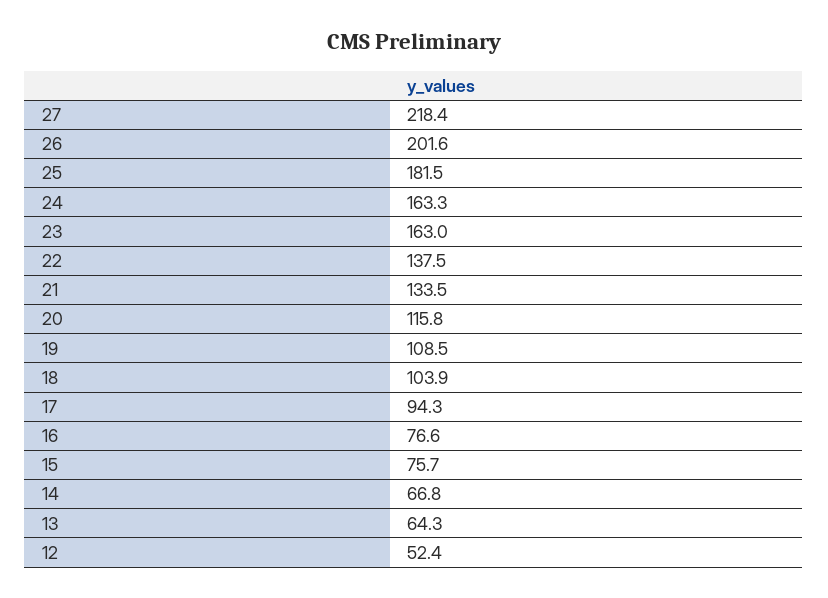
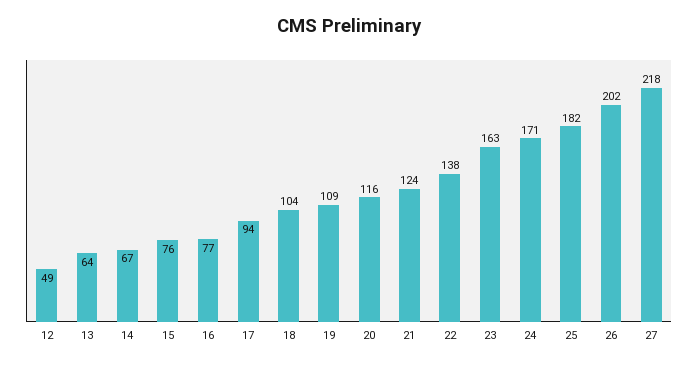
24: 163.3 -> 171
21: 133.5 -> 124
12: 52.4 -> 49

